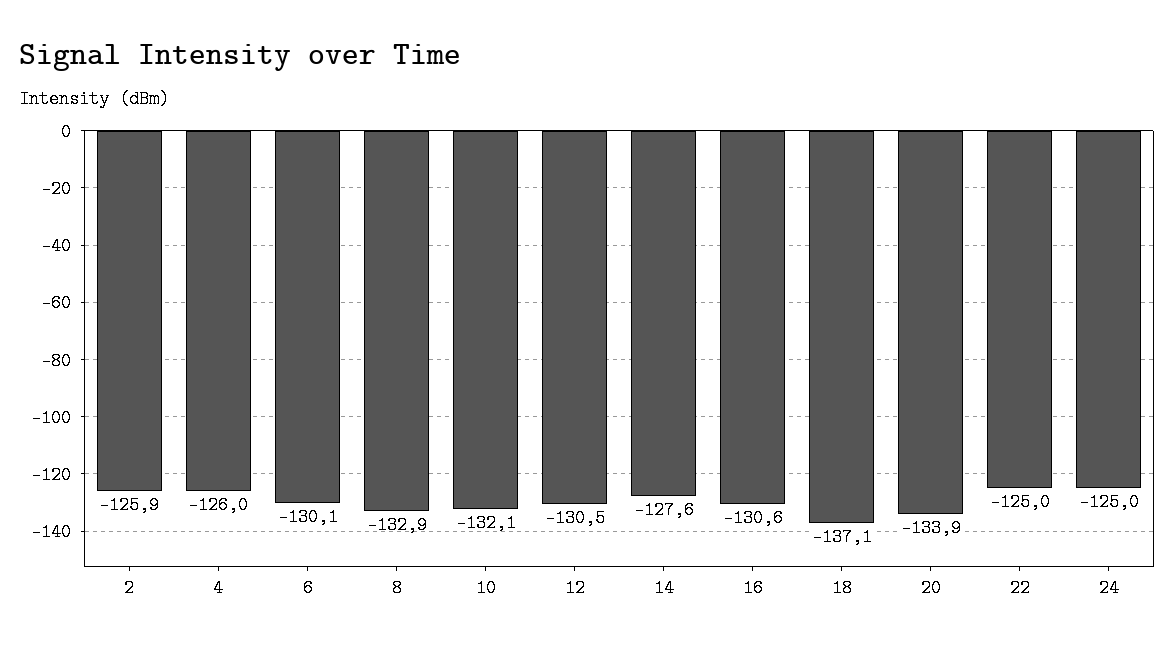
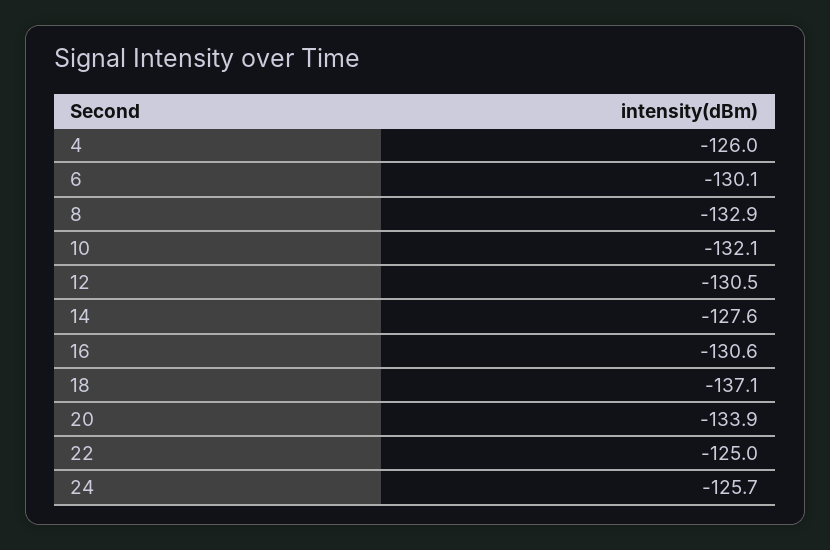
2: -125.9 -> none
24: -125 -> -125.7

